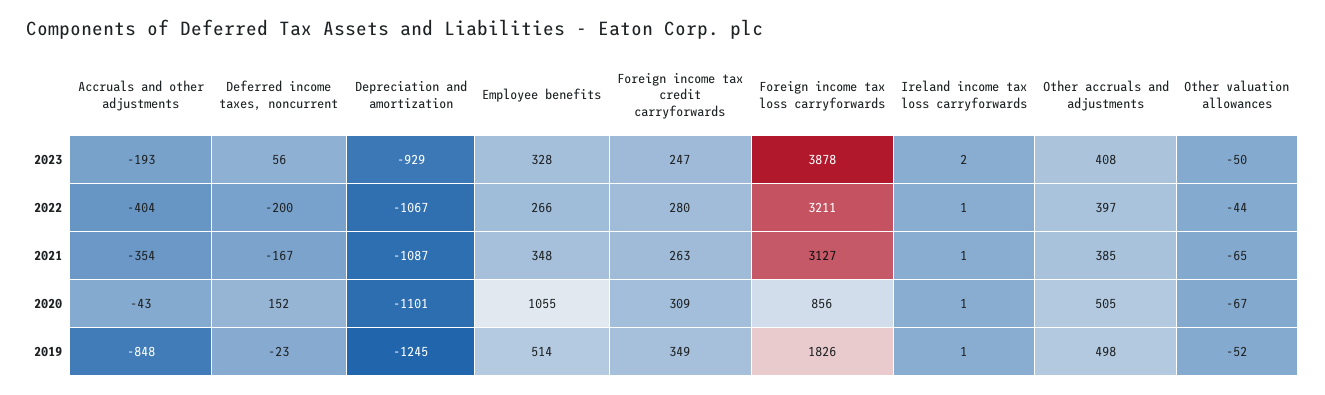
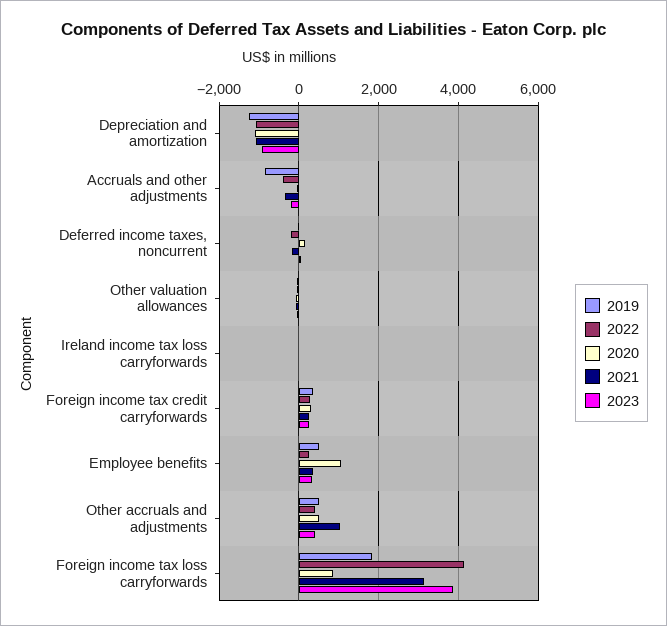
2022, Foreign income tax loss carryforwards: 3211 -> 4200
2021, Other accruals and adjustments: 385 -> 1000

